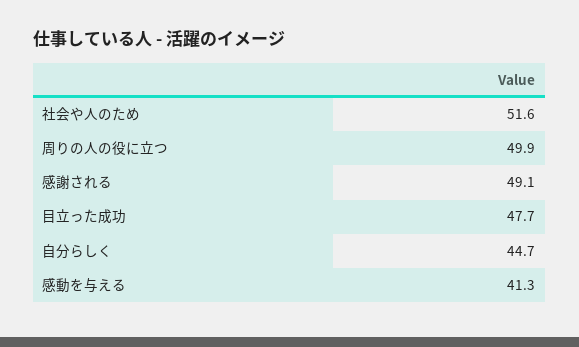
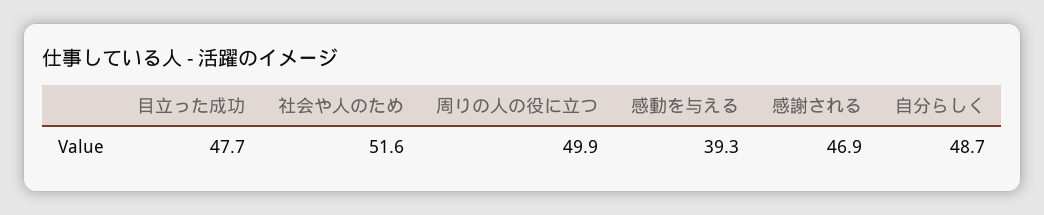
感謝される: 49.1 -> 46.9
自分らしく: 44.7 -> 48.7
感動を与える: 41.3 -> 39.3

